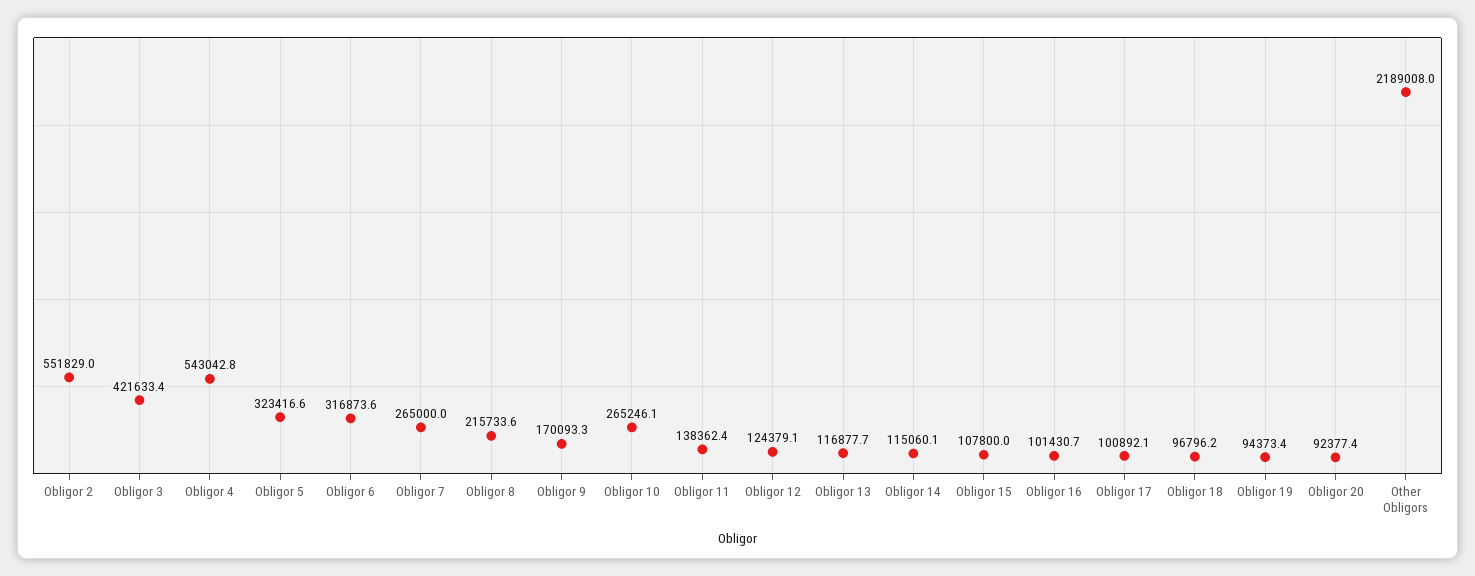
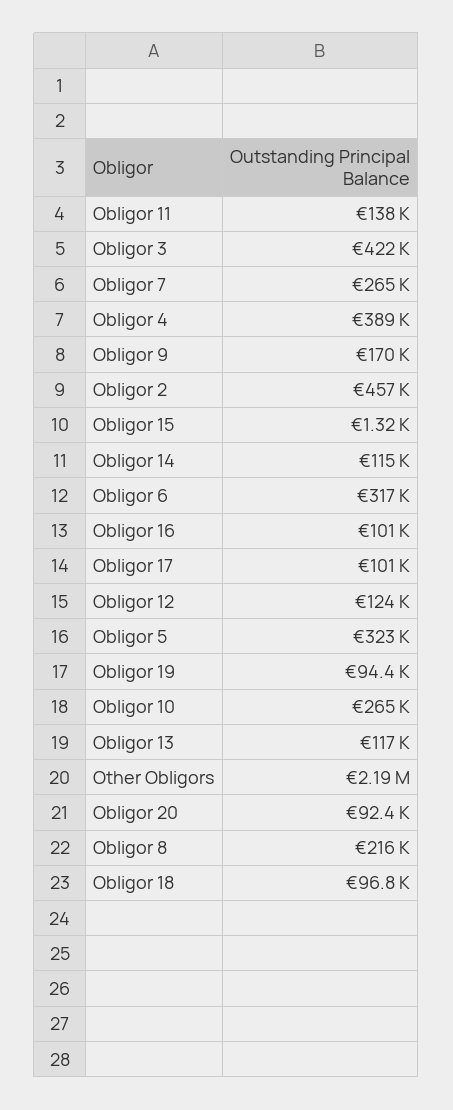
Obligor 2: 551829 -> 457000
Obligor 4: 543042.8 -> 389000
Obligor 15: 107800 -> 1320

